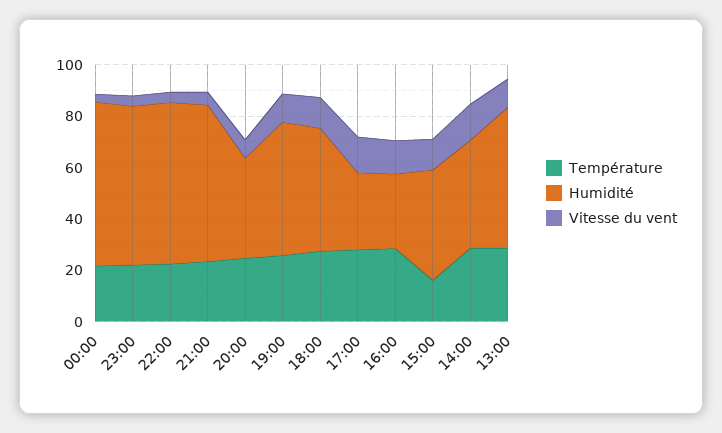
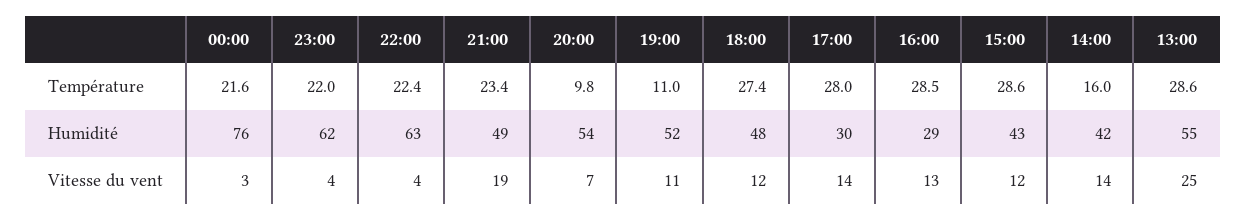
Humidité, 00:00: 65 -> 76
Humidité, 21:00: 60 -> 49
Vitesse du vent, 21:00: 5 -> 19
Température, 20:00: 25 -> 9.8
Humidité, 20:00: 40 -> 54
Température, 19:00: 25 -> 11
Température, 15:00: 15 -> 28.6
Température, 14:00: 30 -> 16
Vitesse du vent, 13:00: 10 -> 25

